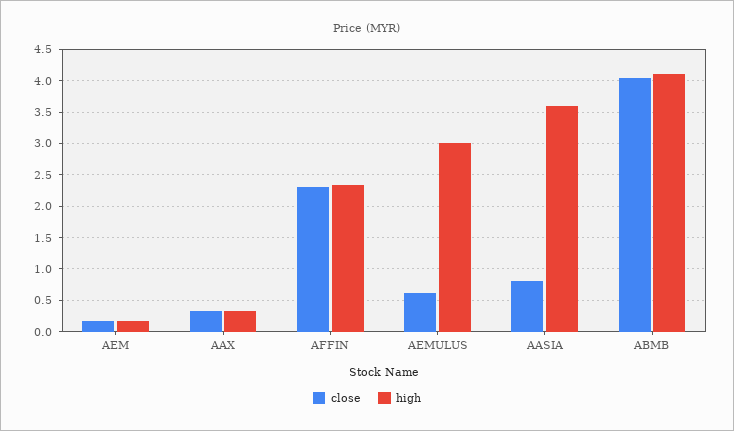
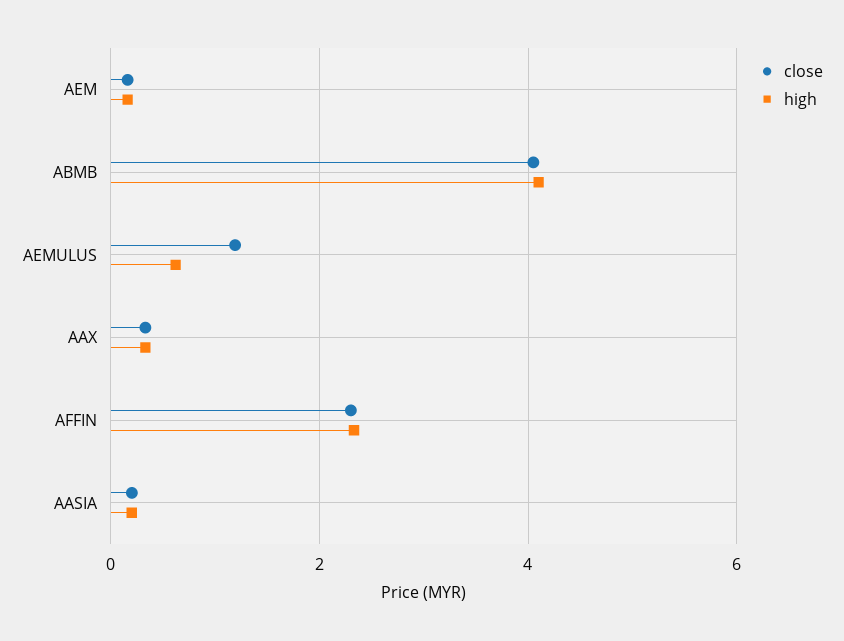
close, AEMULUS: 0.6 -> 1.2
high, AEMULUS: 3 -> 0.6
close, AASIA: 0.8 -> 0.2
high, AASIA: 3.6 -> 0.2

